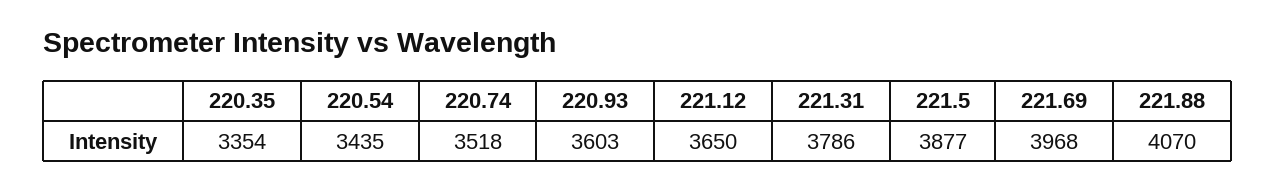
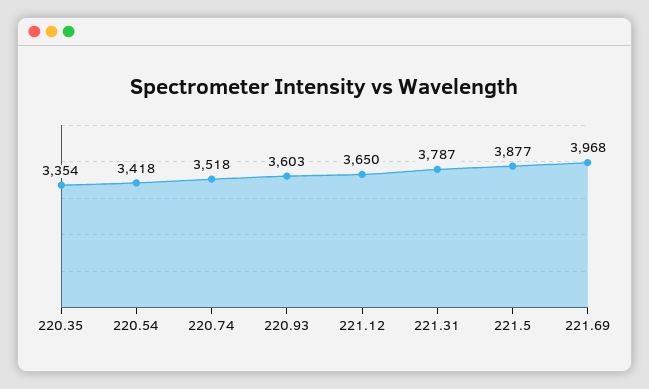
220.54: 3435 -> 3418
221.31: 3786 -> 3787
221.88: 4070 -> none

